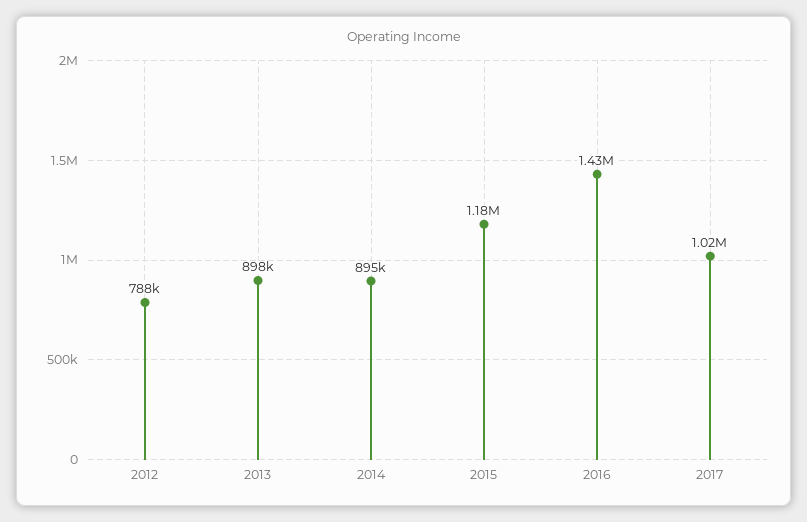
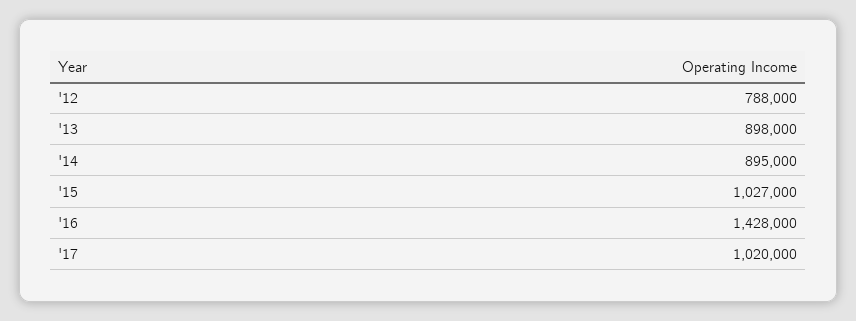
2015: 1180000 -> 1027000

